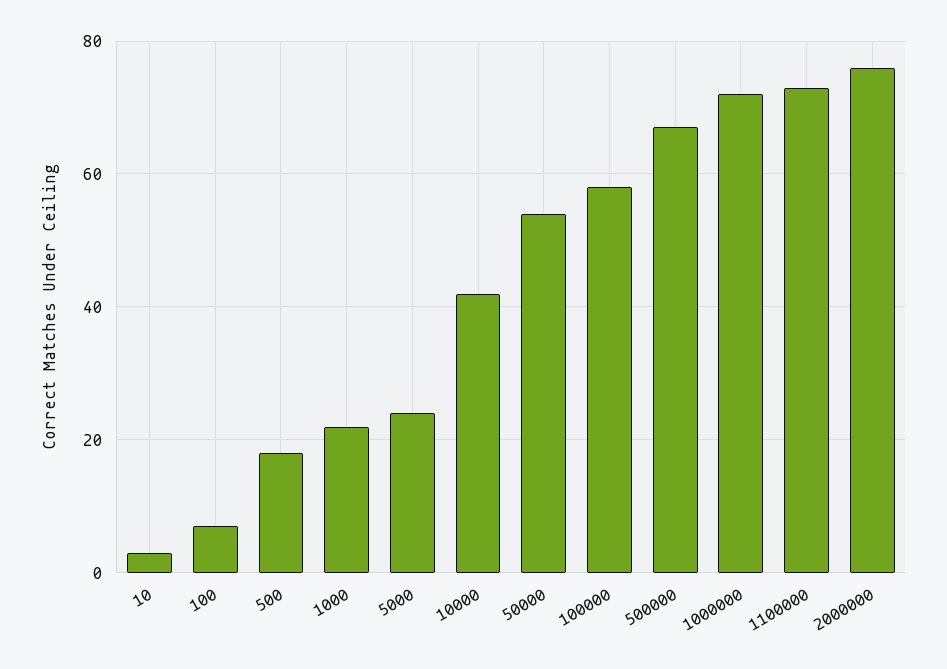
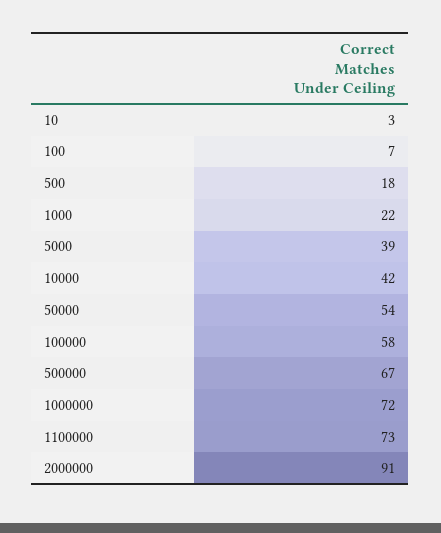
5000: 25 -> 39
2000000: 75 -> 91

